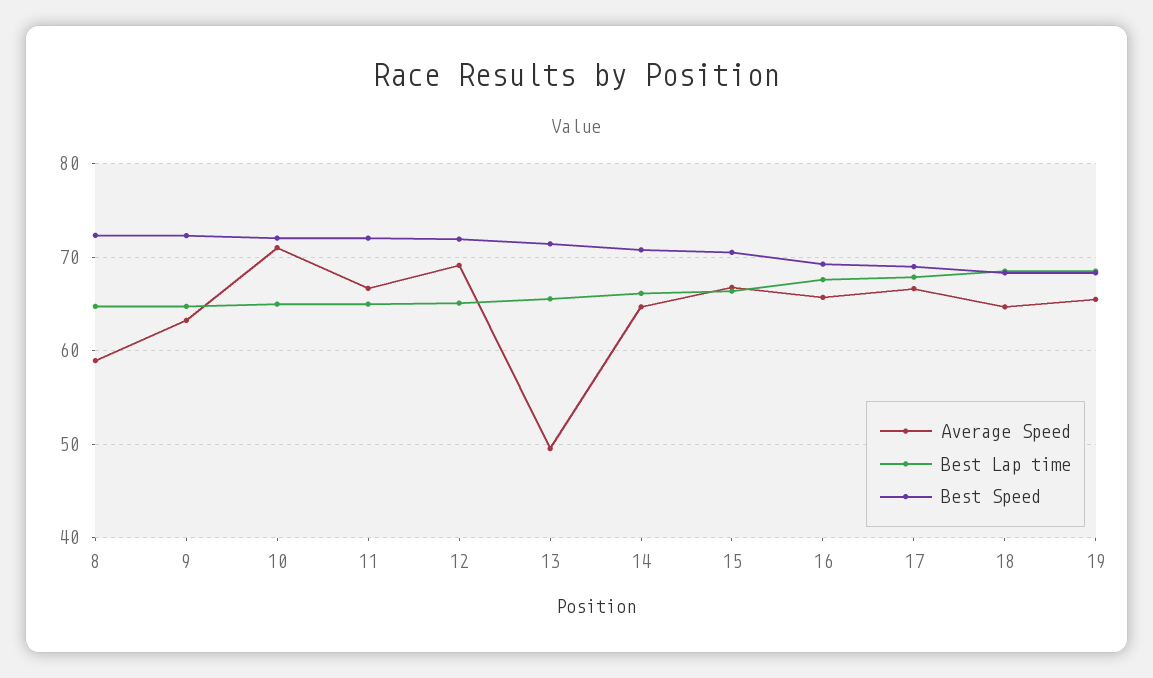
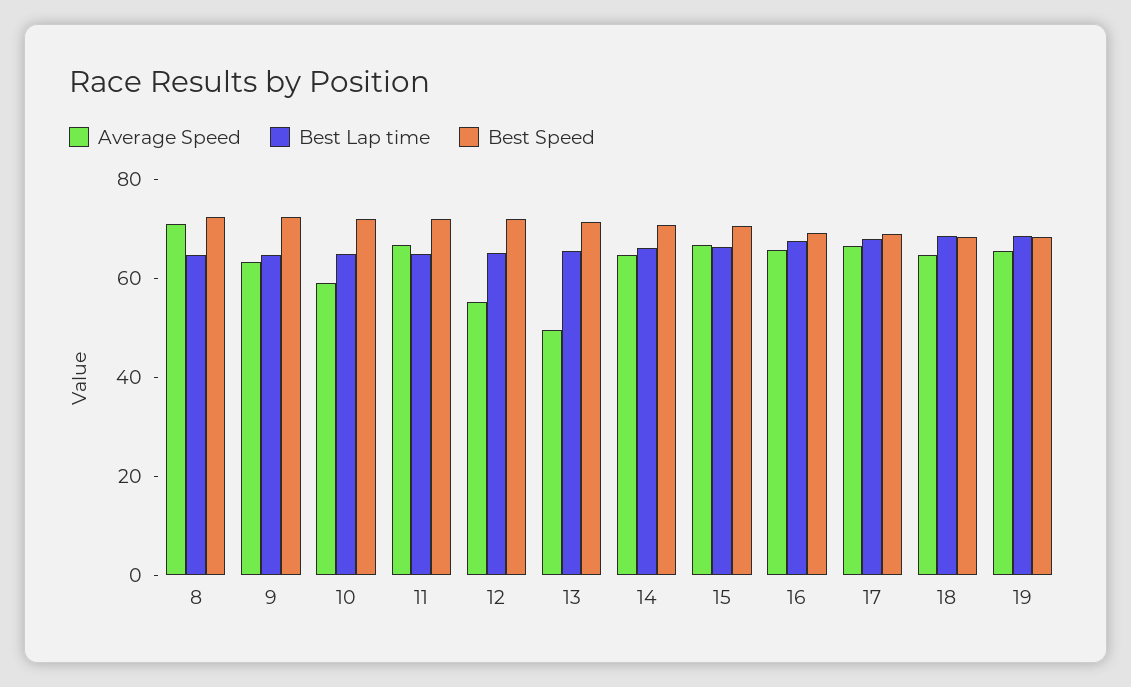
Average Speed, 8: 59 -> 70
Average Speed, 10: 71 -> 60
Average Speed, 12: 69 -> 55

